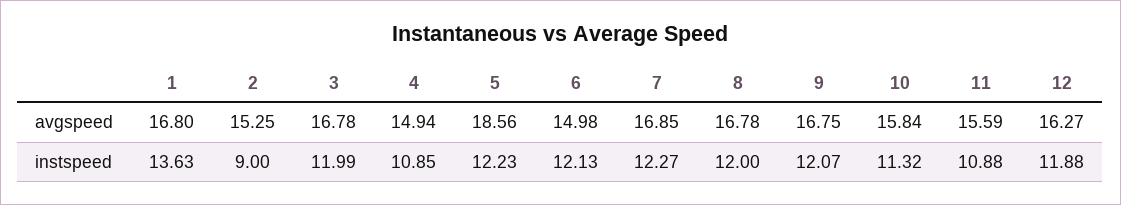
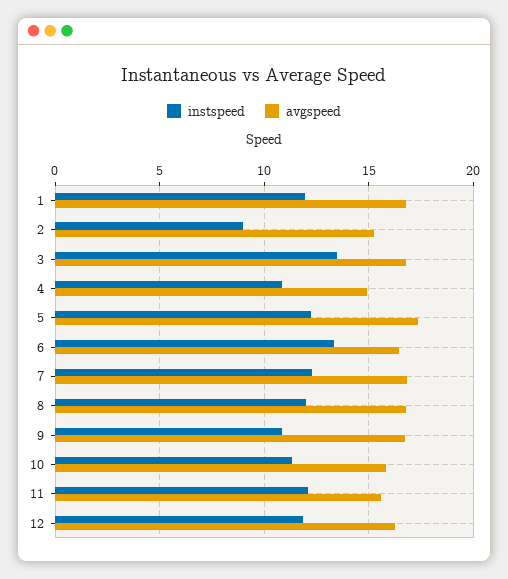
avgspeed, 5: 18.56 -> 17.5
avgspeed, 6: 14.98 -> 16.5
instspeed, 1: 13.63 -> 12
instspeed, 3: 11.99 -> 13.5
instspeed, 6: 12.13 -> 13.5
instspeed, 9: 12.07 -> 11
instspeed, 11: 10.88 -> 12

